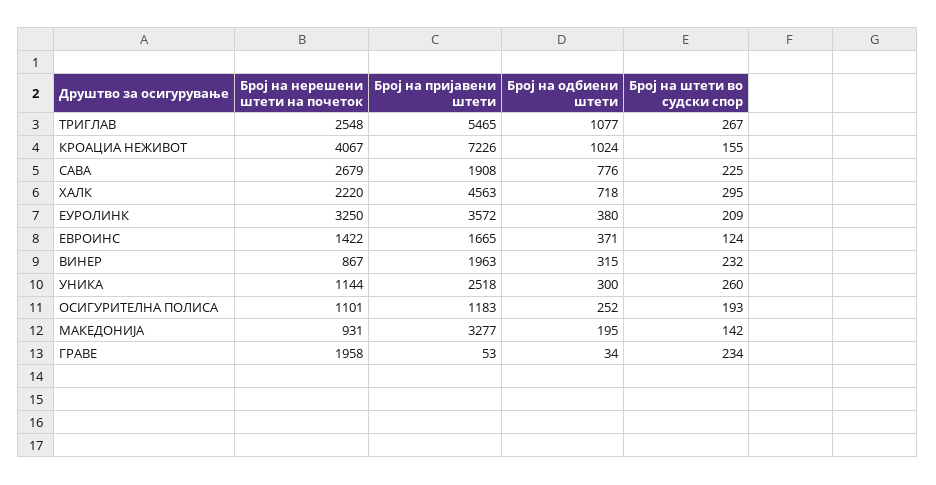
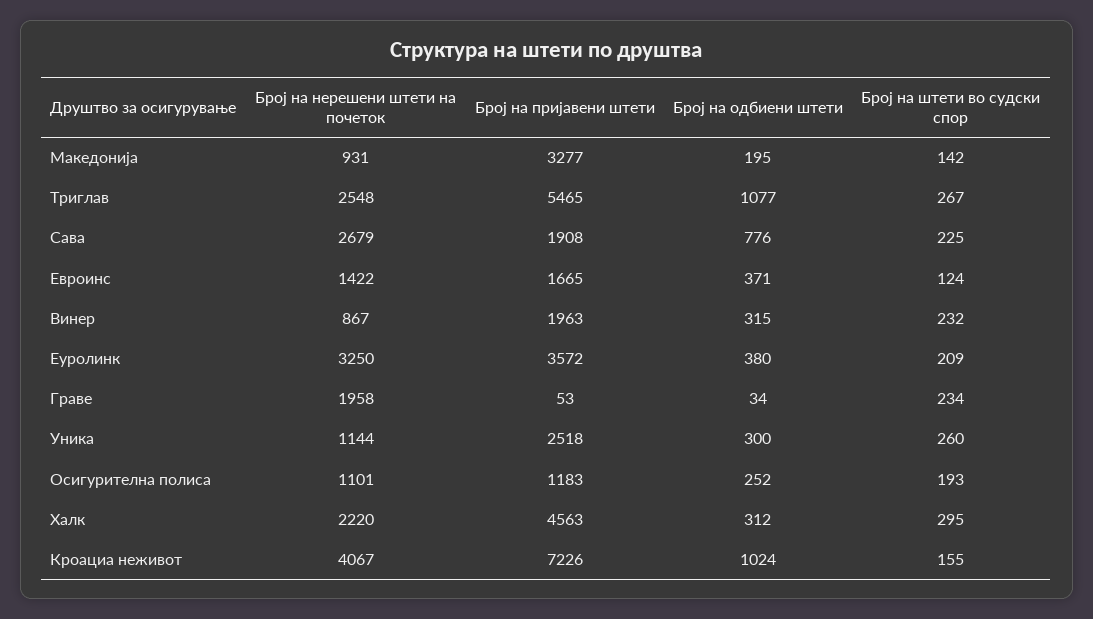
Број на одбиени штети, ХАЛК: 718 -> 312

